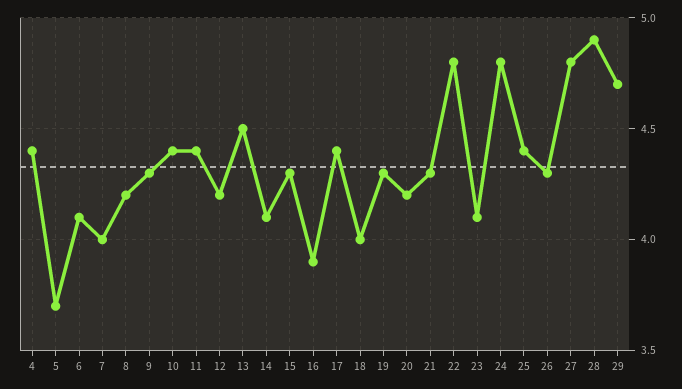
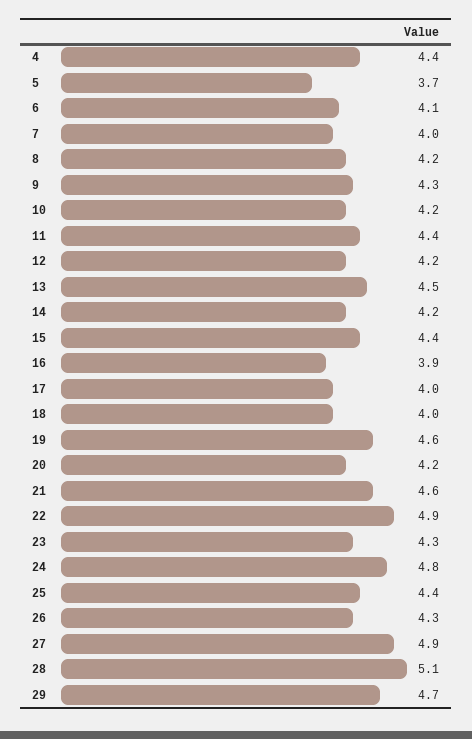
10: 4.4 -> 4.2
14: 4.1 -> 4.2
15: 4.3 -> 4.4
17: 4.4 -> 4
19: 4.3 -> 4.6
21: 4.3 -> 4.6
22: 4.8 -> 4.9
23: 4.1 -> 4.3
27: 4.8 -> 4.9
28: 4.9 -> 5.1

